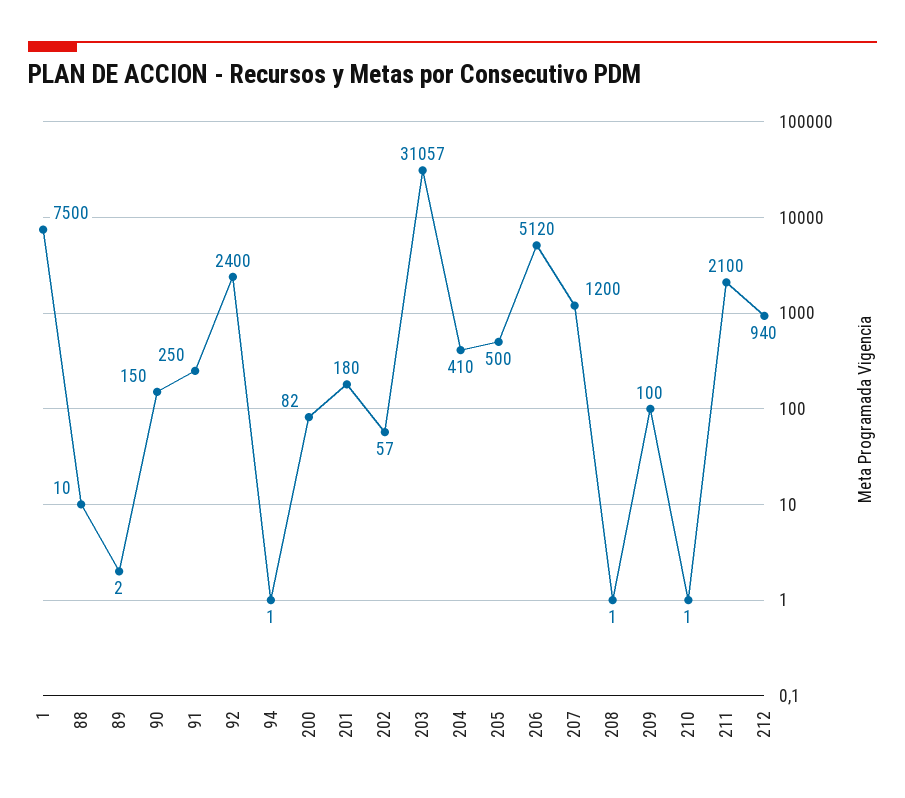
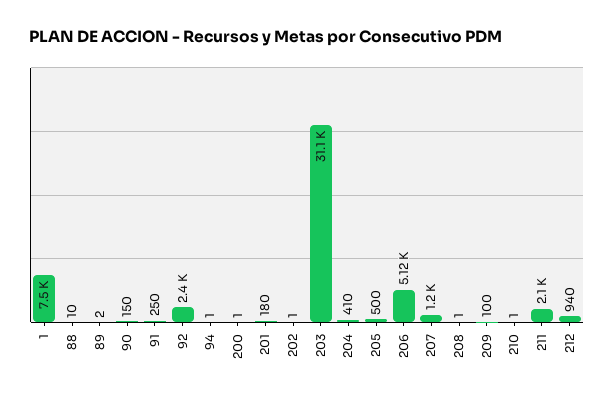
200: 82 -> 1
202: 57 -> 1

